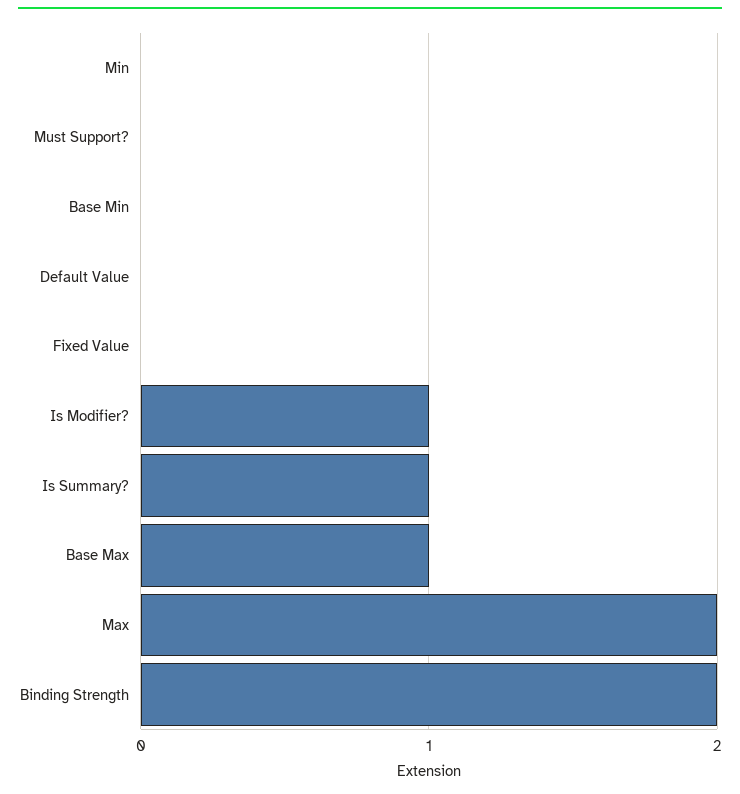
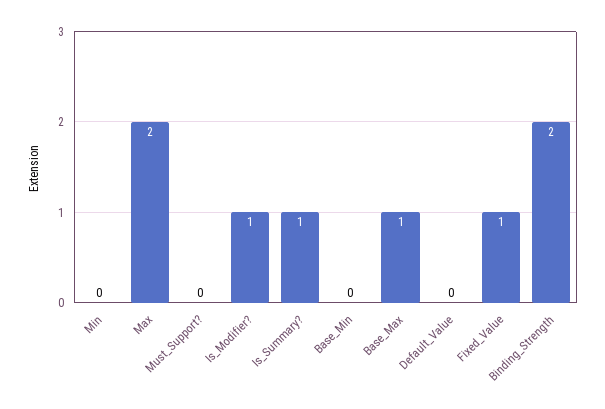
Fixed Value: 0 -> 1

